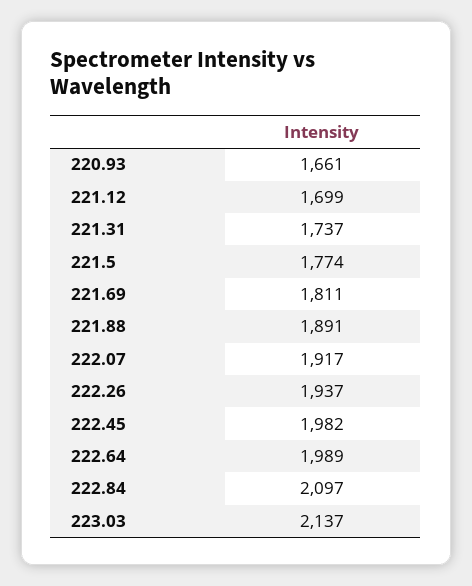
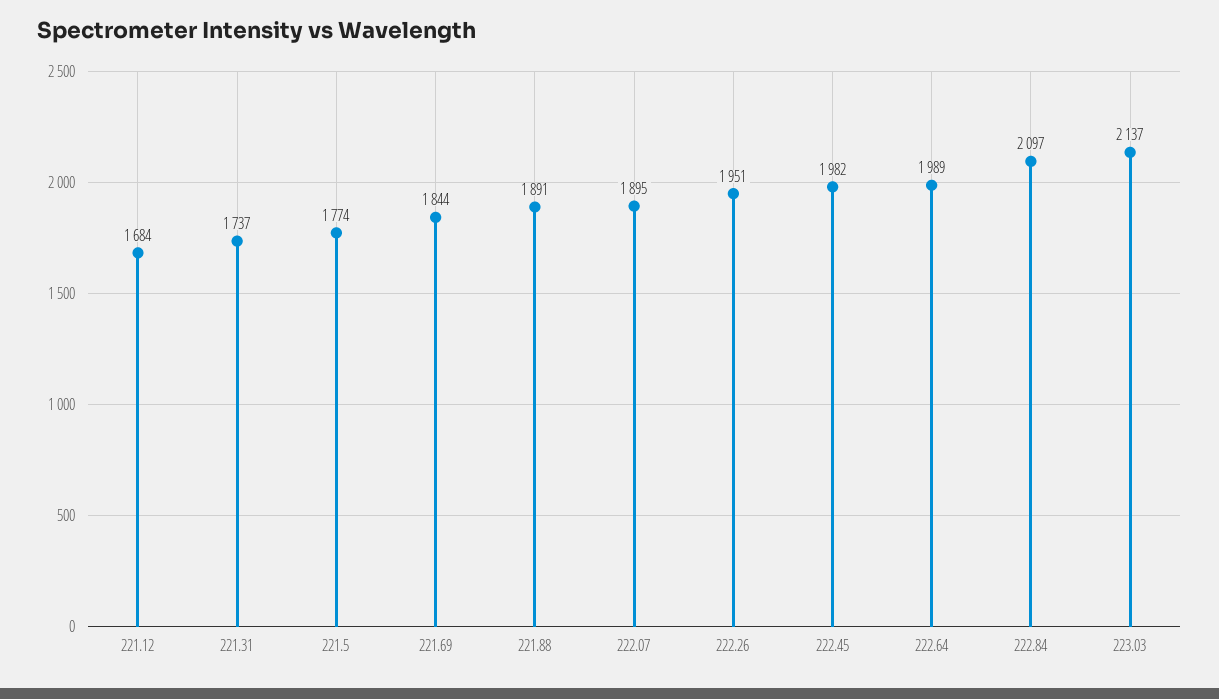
220.93: 1661 -> none
221.12: 1699 -> 1684
221.69: 1811 -> 1844
222.07: 1917 -> 1895
222.26: 1937 -> 1951

